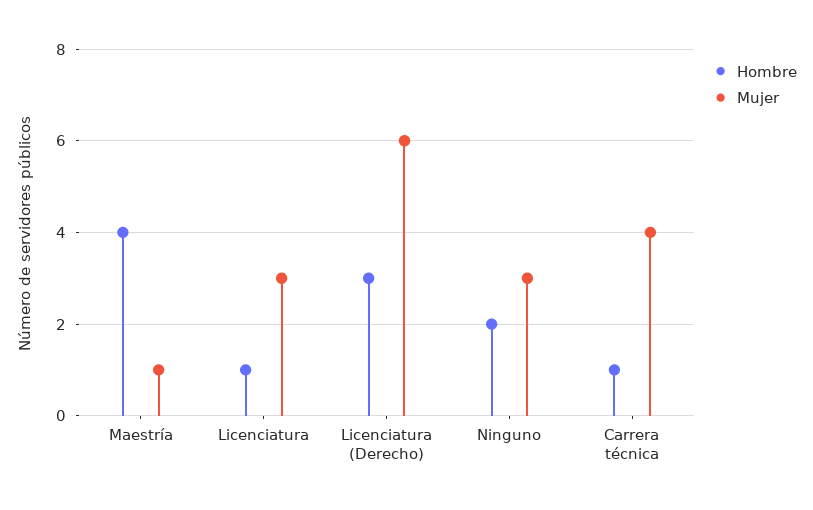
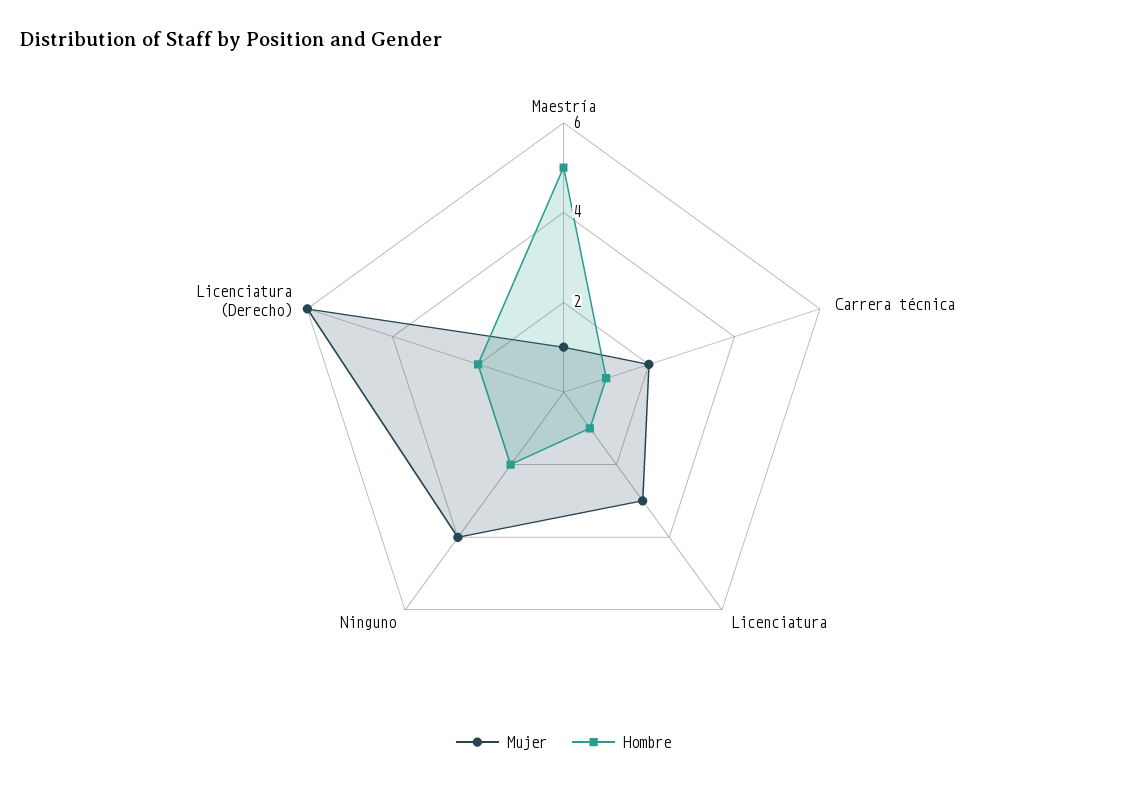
Hombre, Maestría: 4 -> 5
Hombre, Licenciatura (Derecho): 3 -> 2
Mujer, Ninguno: 3 -> 4
Mujer, Carrera técnica: 4 -> 2

